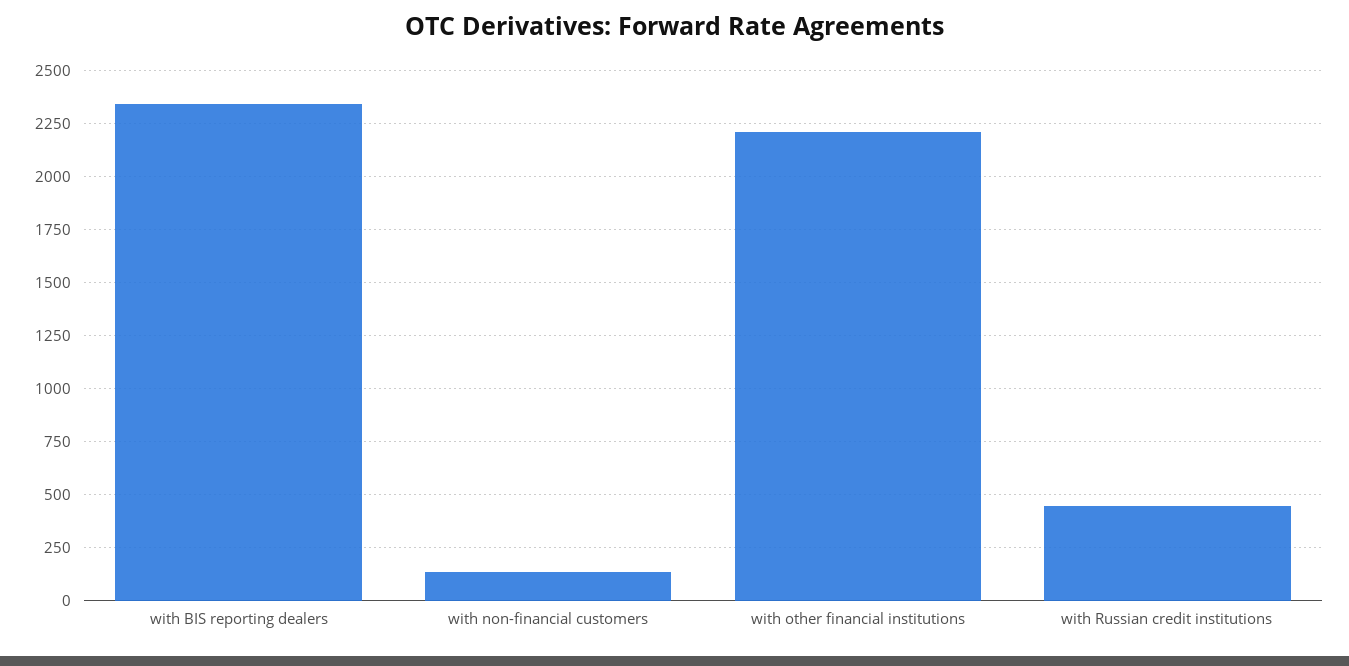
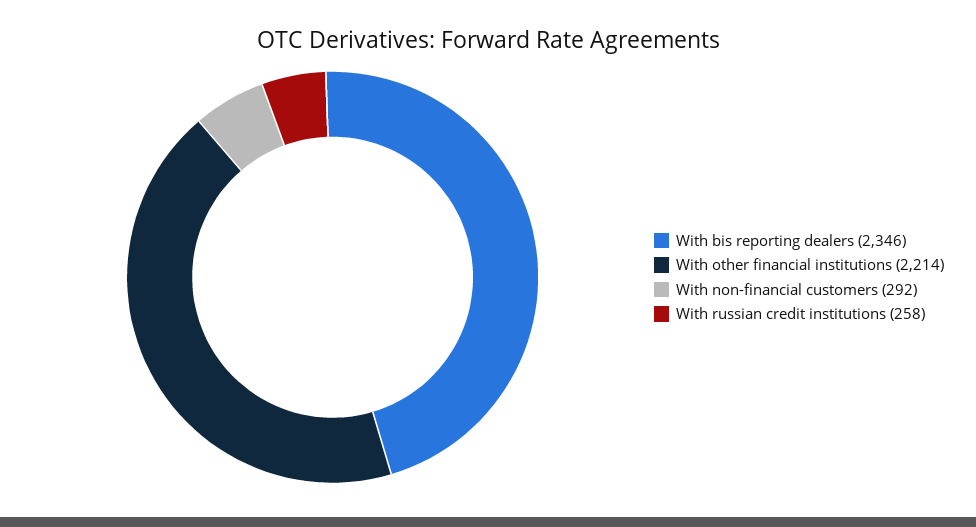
with non-financial customers: 150 -> 292
with Russian credit institutions: 450 -> 258

